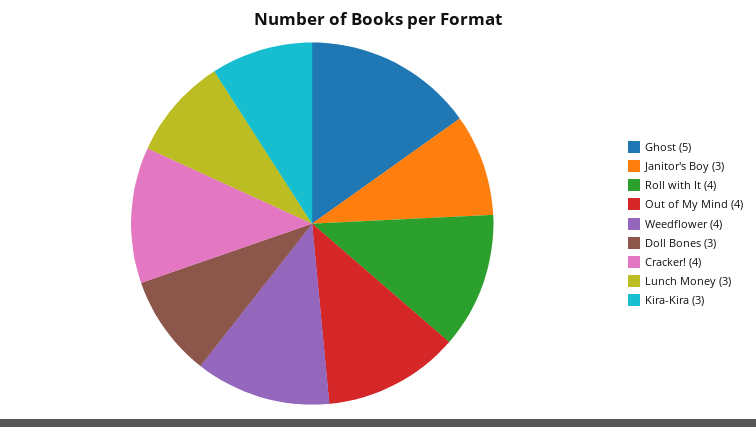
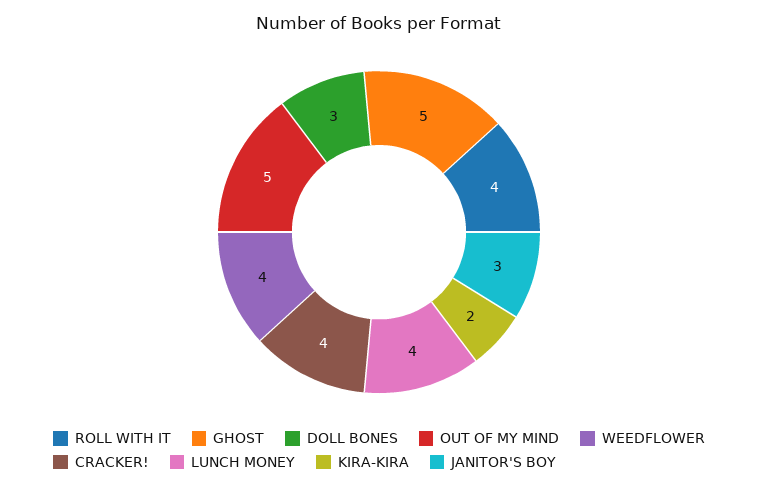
Out of My Mind: 4 -> 5
Lunch Money: 3 -> 4
Kira-Kira: 3 -> 2

